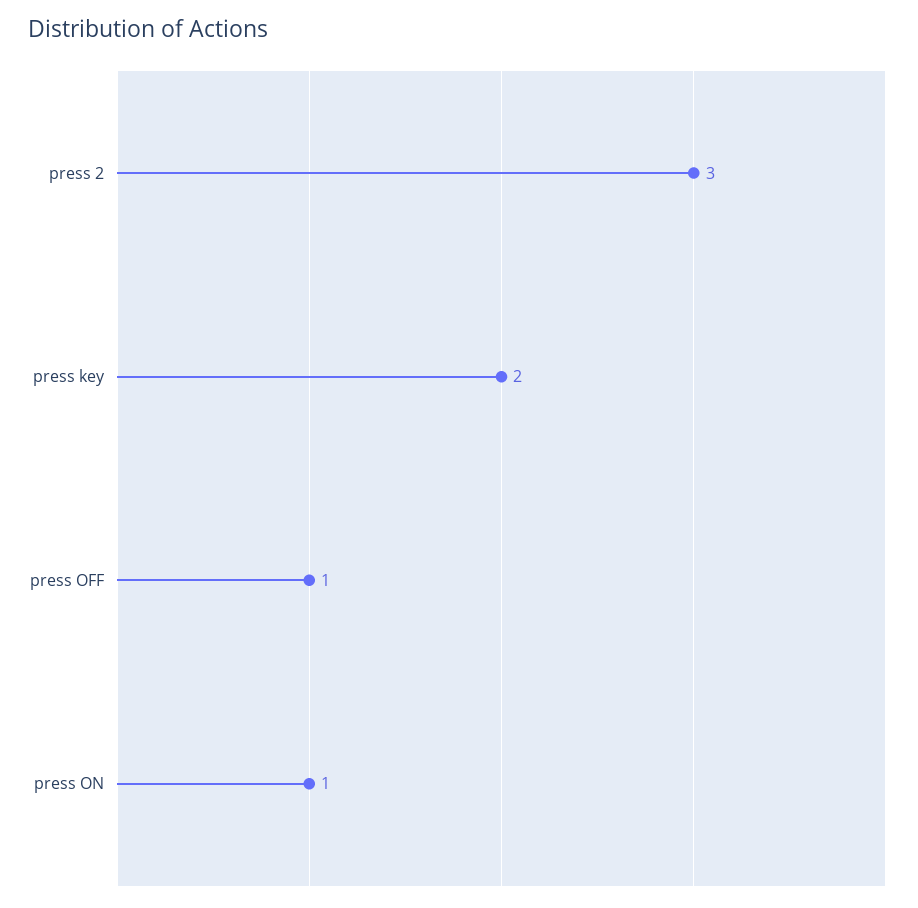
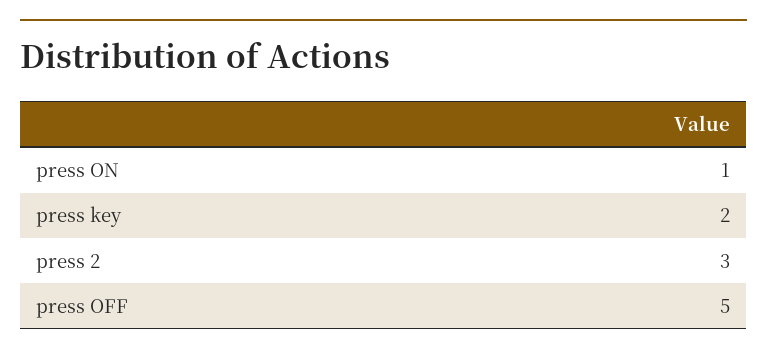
press OFF: 1 -> 5

